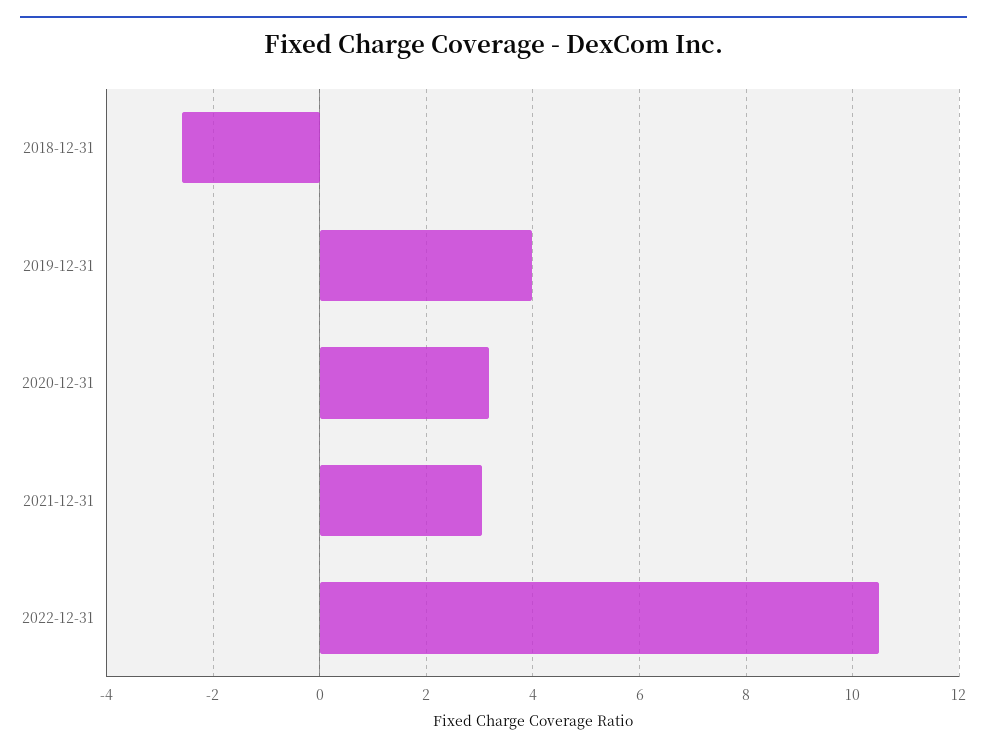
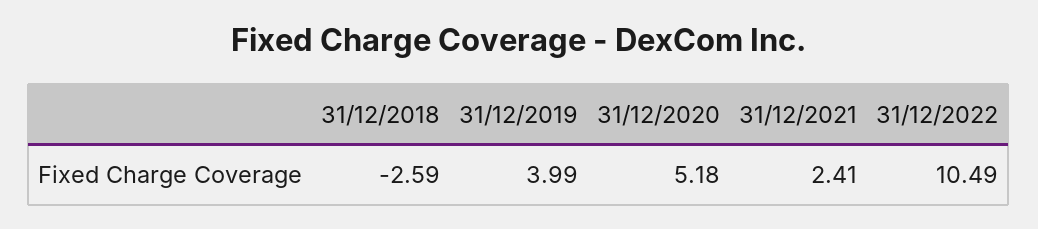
2020-12-31: 3.2 -> 5.18
2021-12-31: 3 -> 2.41

